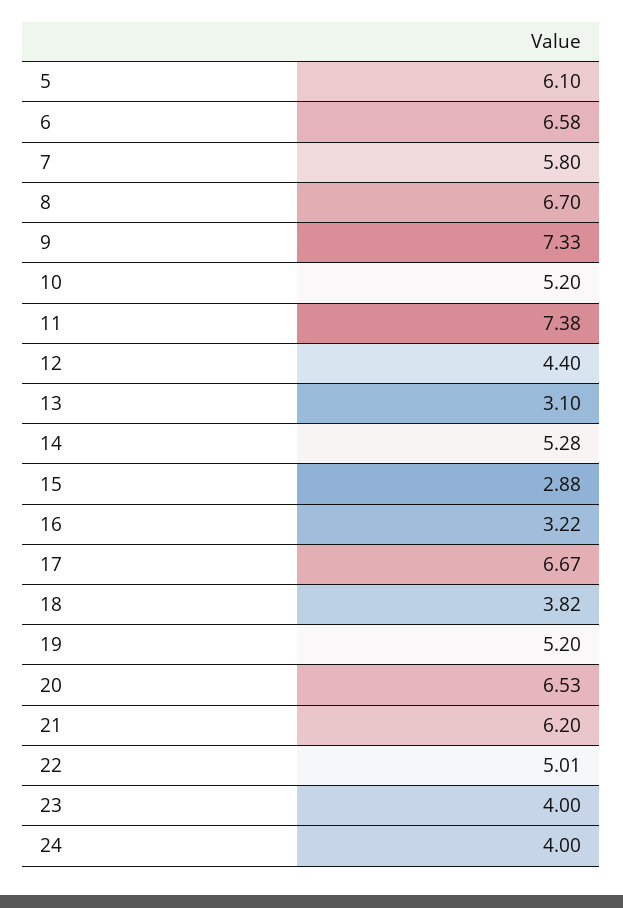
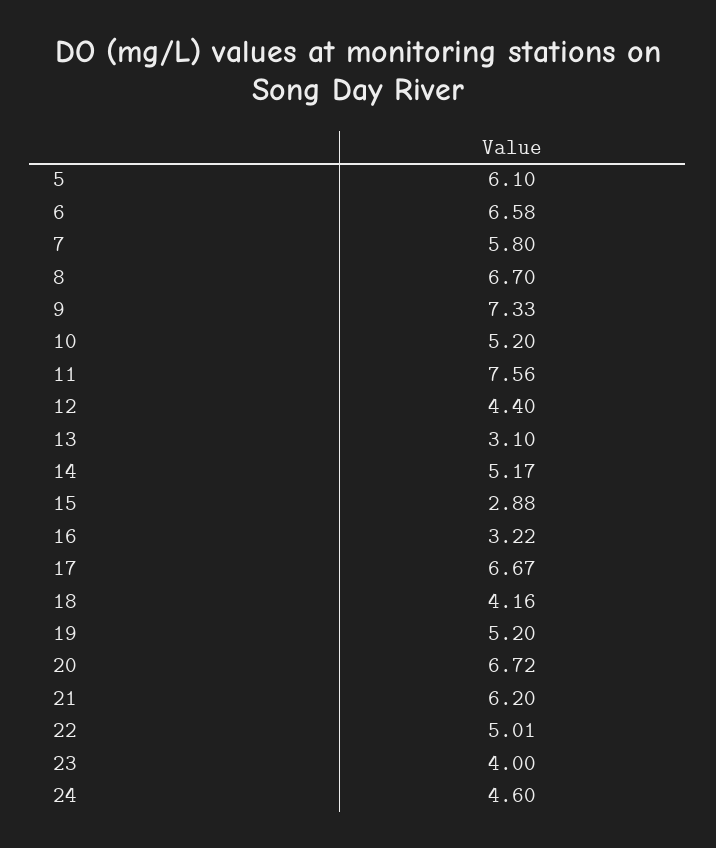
11: 7.38 -> 7.56
14: 5.28 -> 5.17
18: 3.82 -> 4.16
20: 6.53 -> 6.72
24: 4 -> 4.6

